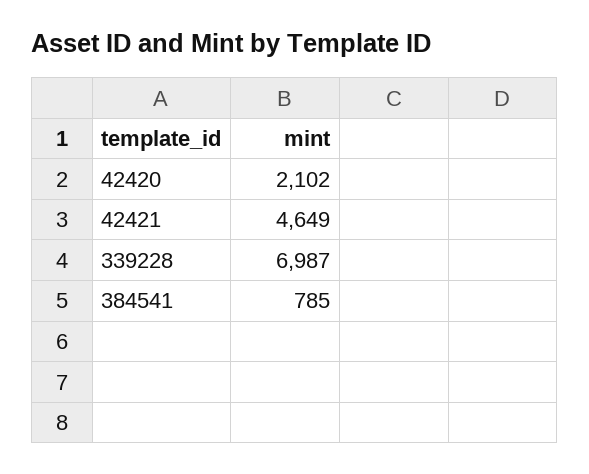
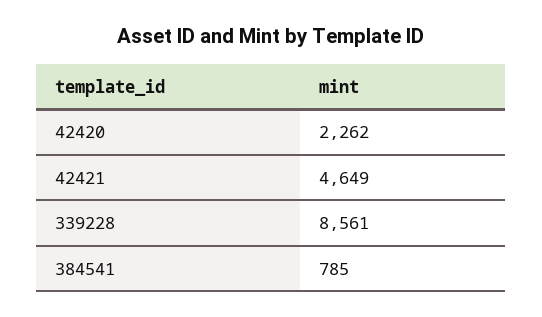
42420: 2102 -> 2262
339228: 6987 -> 8561

